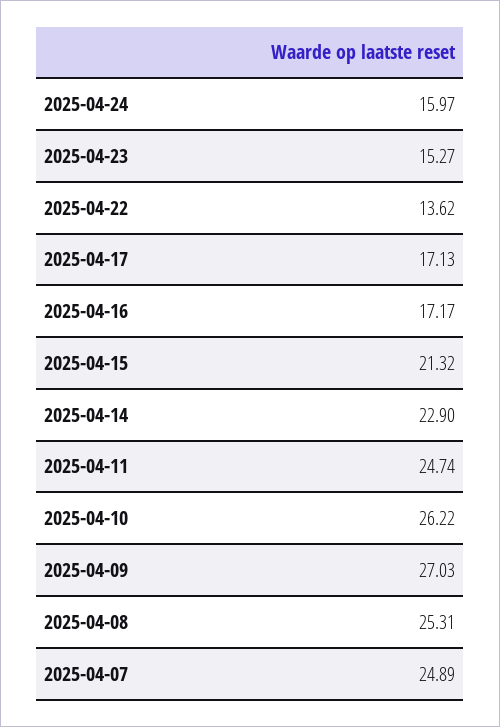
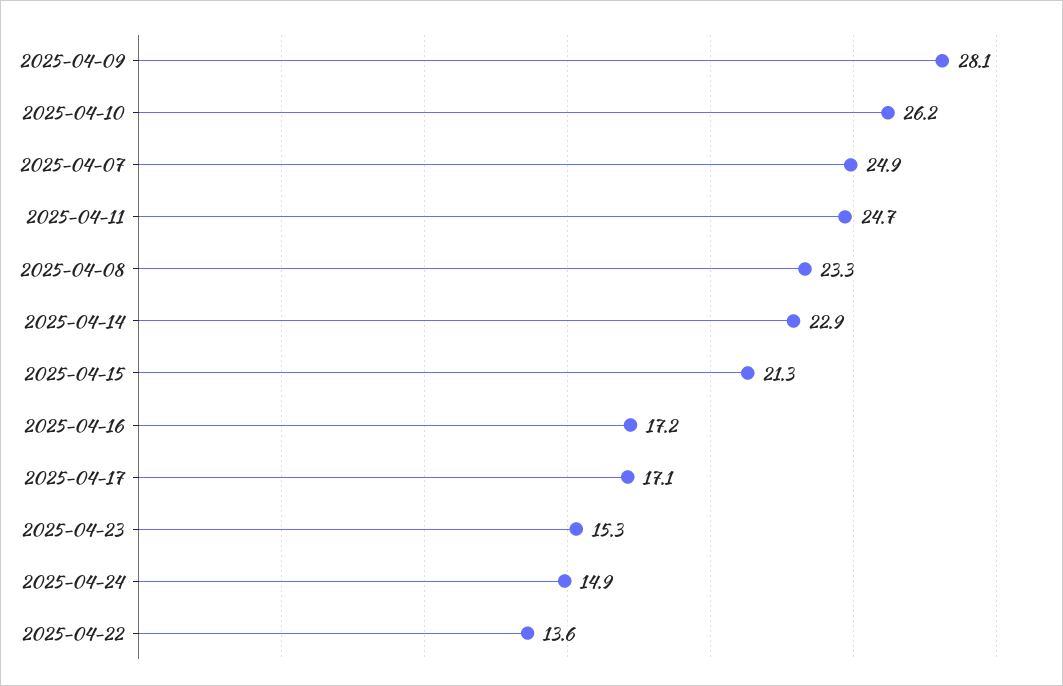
2025-04-24: 15.97 -> 14.9
2025-04-09: 27.03 -> 28.1
2025-04-08: 25.31 -> 23.3

